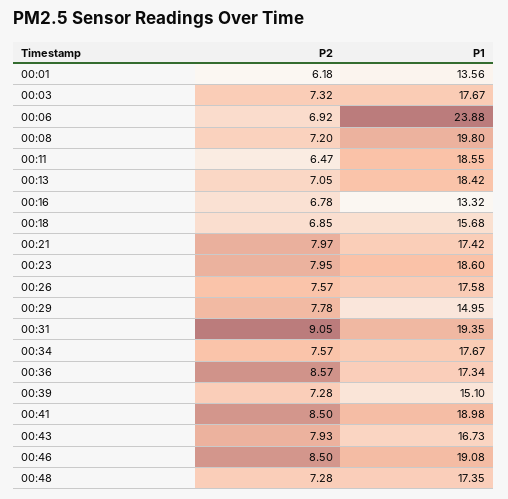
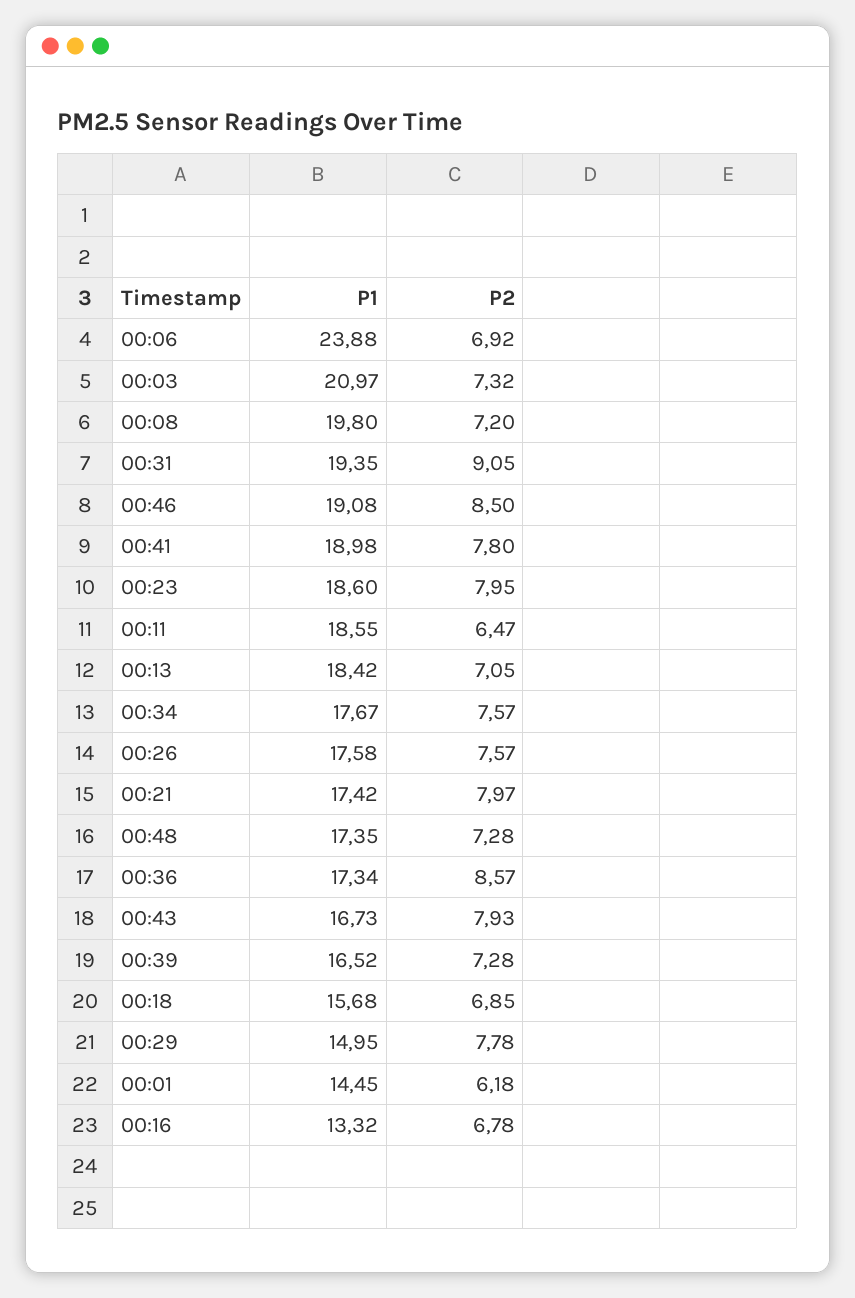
P1, 00:01: 13.56 -> 14.45
P1, 00:03: 17.67 -> 20.97
P1, 00:39: 15.1 -> 16.52
P2, 00:41: 8.5 -> 7.8

